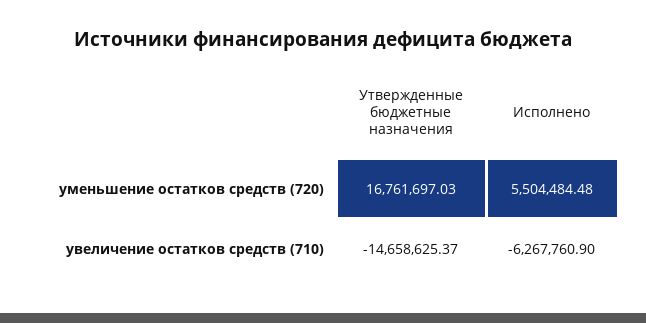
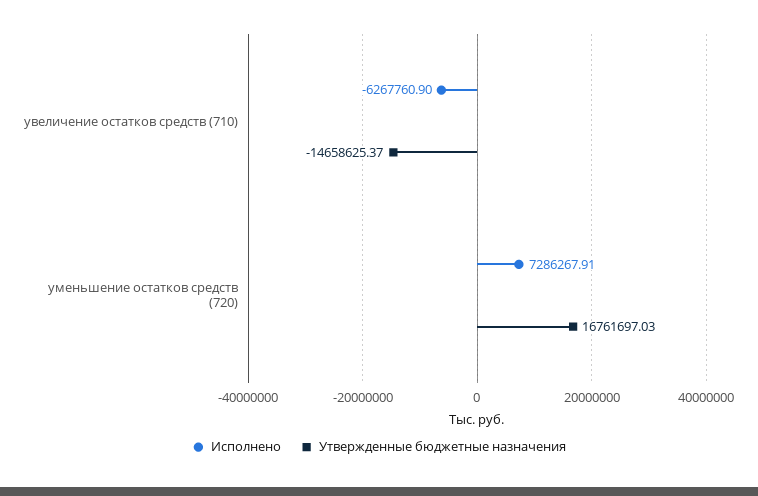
Исполнено, уменьшение остатков средств (720): 5504484.48 -> 7286267.91

